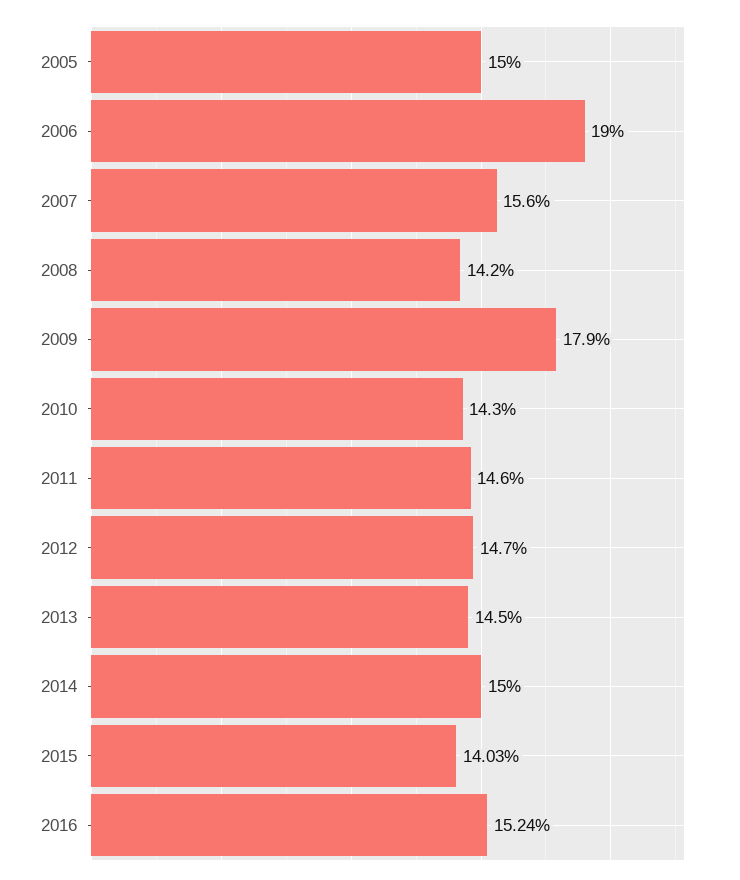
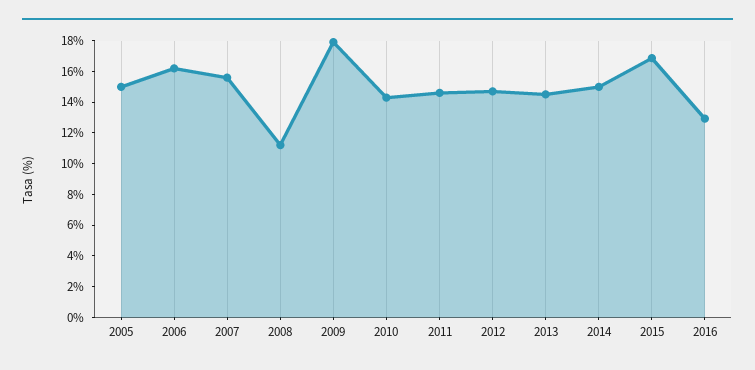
2006: 19 -> 16
2008: 14.2 -> 11
2015: 14.03 -> 17
2016: 15.24 -> 13

